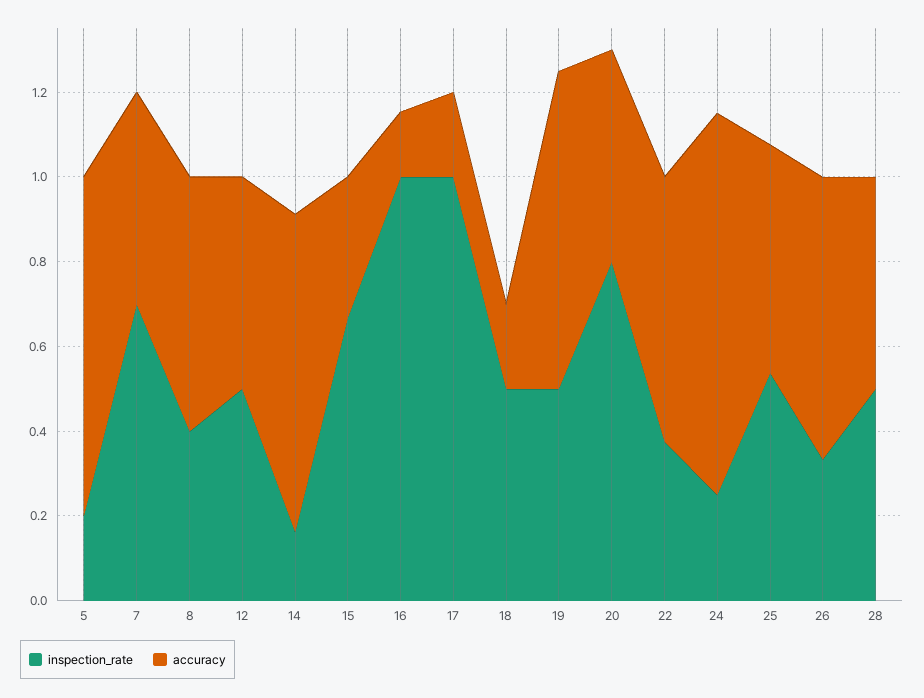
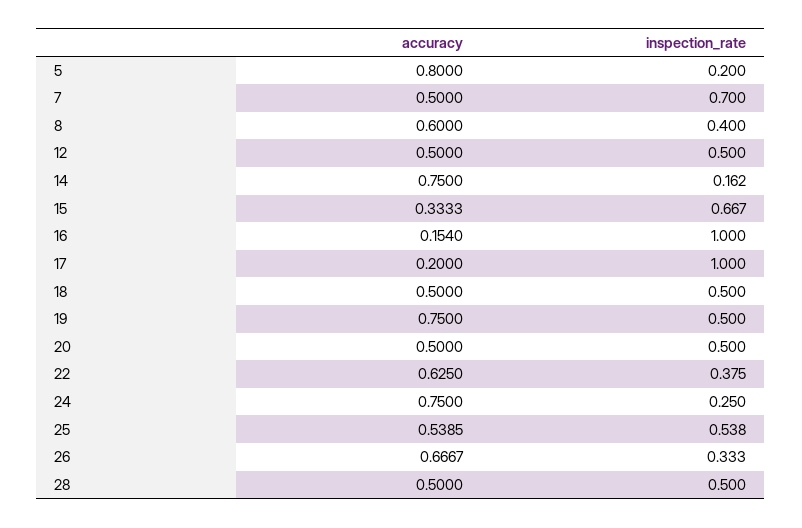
accuracy, 18: 0.2 -> 0.5
inspection_rate, 20: 0.8 -> 0.5
accuracy, 24: 0.9 -> 0.75

